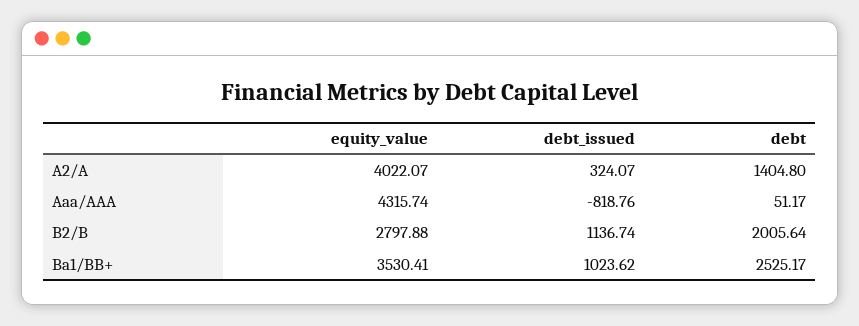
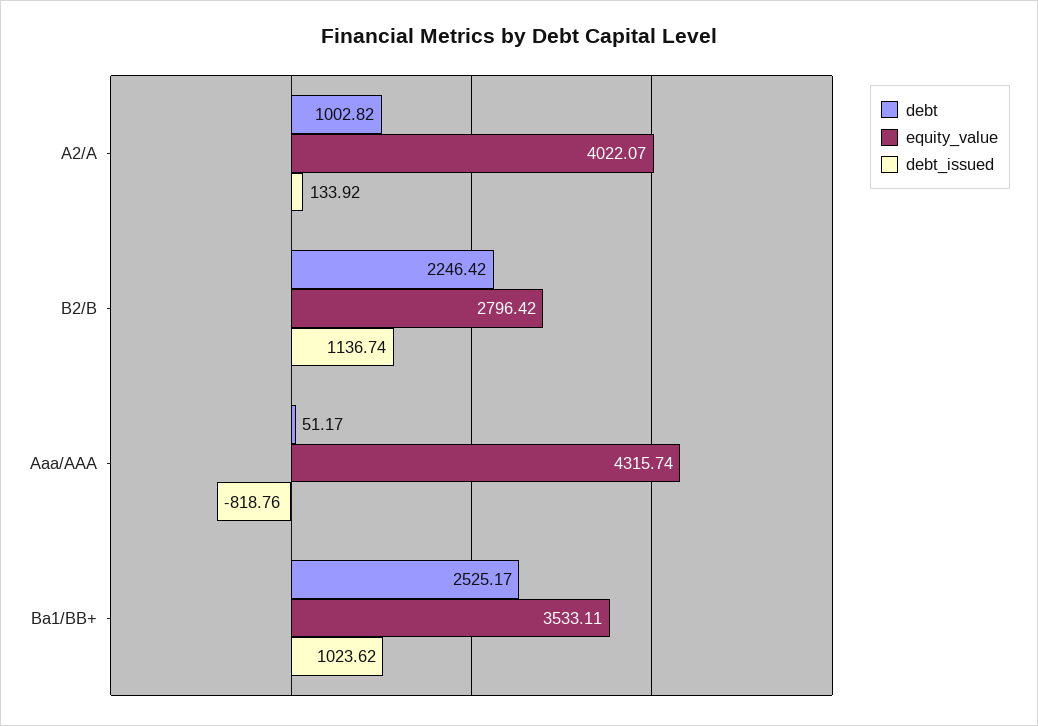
debt_issued, A2/A: 324.07 -> 133.92
debt, A2/A: 1404.8 -> 1002.82
equity_value, B2/B: 2797.88 -> 2796.42
debt, B2/B: 2005.64 -> 2246.42
equity_value, Ba1/BB+: 3530.41 -> 3533.11

